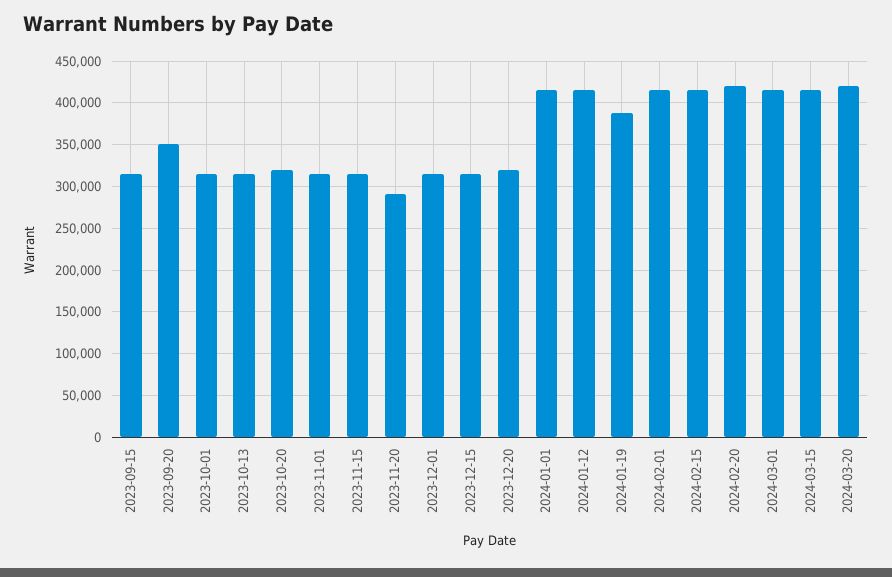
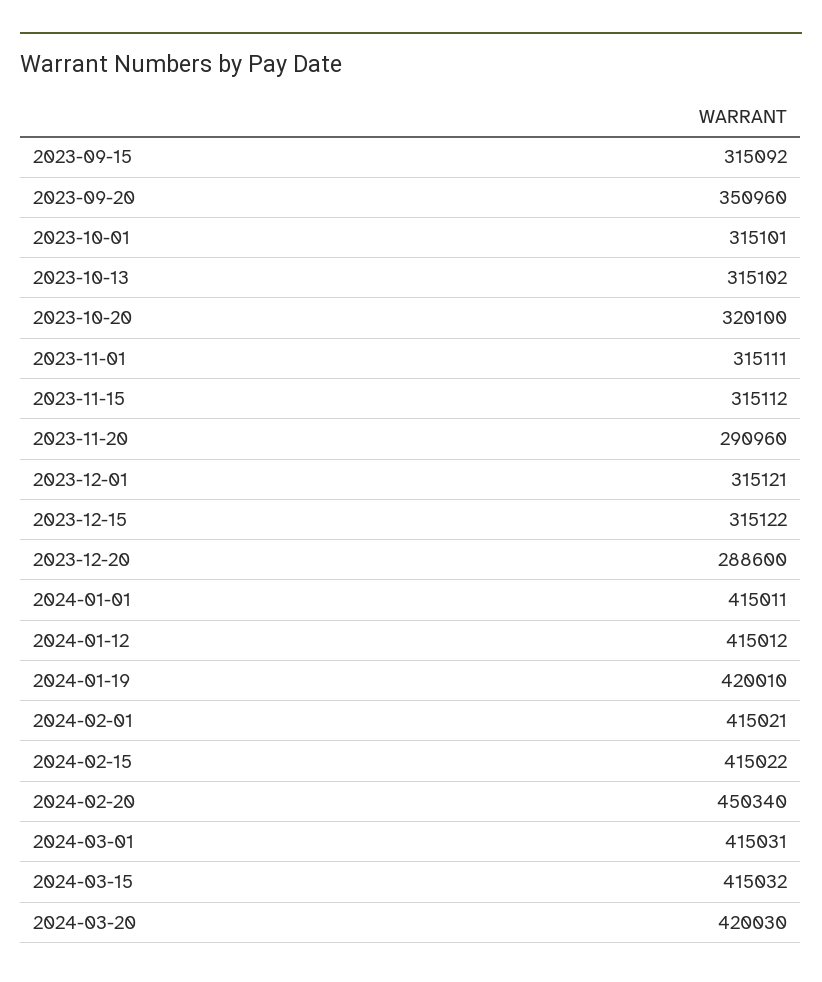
2023-12-20: 320000 -> 288600
2024-01-19: 390000 -> 420010
2024-02-20: 420000 -> 450340

